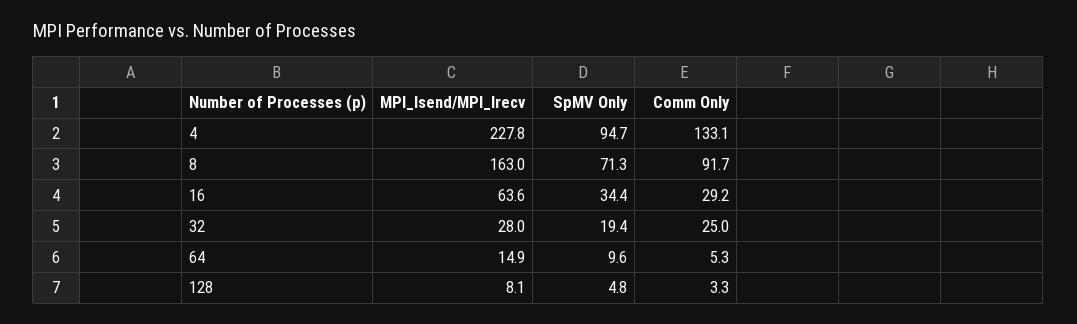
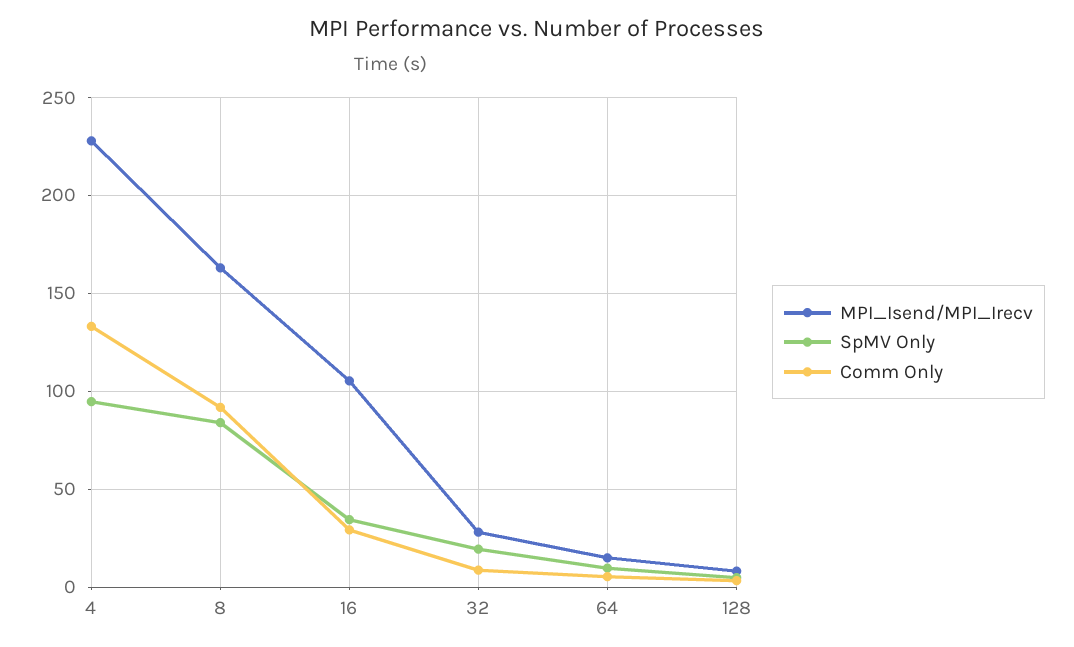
SpMV Only, 8: 71.3 -> 85
MPI_Isend/MPI_Irecv, 16: 63.6 -> 105
Comm Only, 32: 25 -> 10

